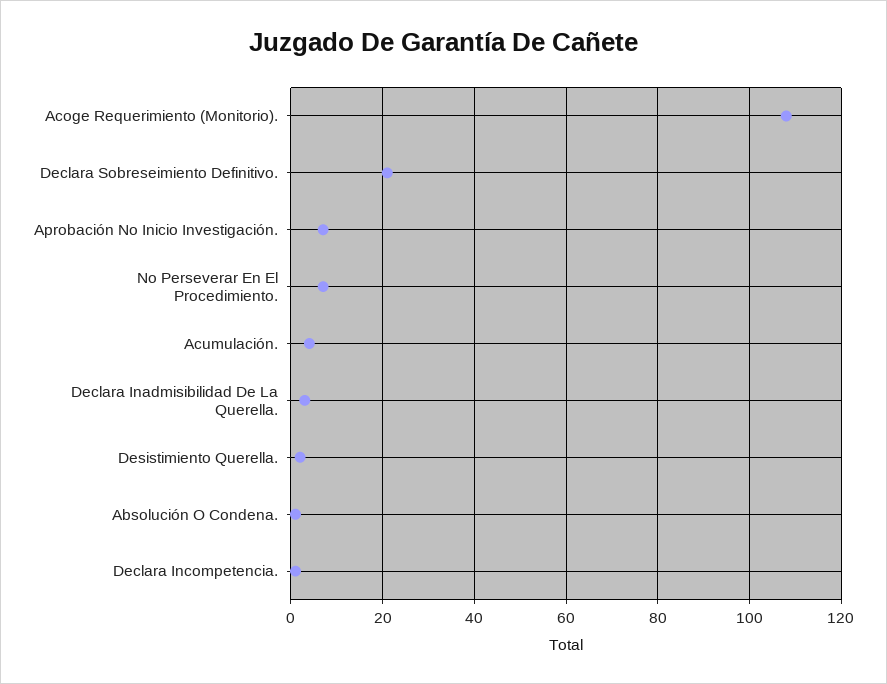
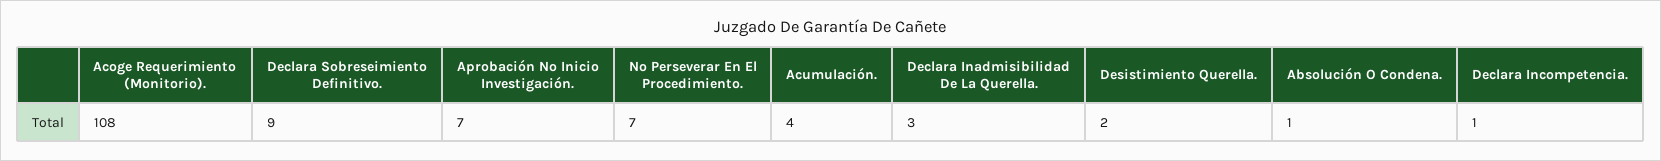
Declara Sobreseimiento Definitivo.: 20 -> 9

